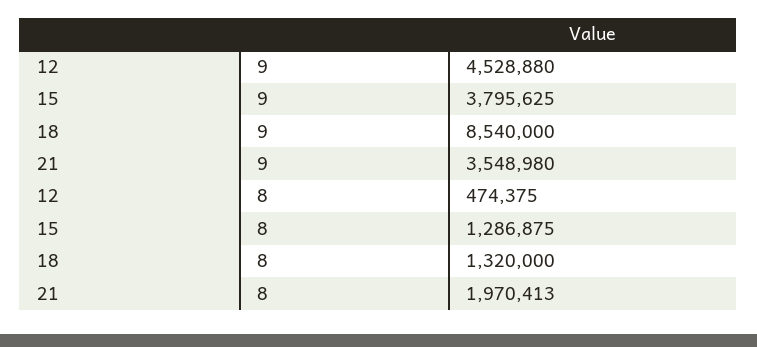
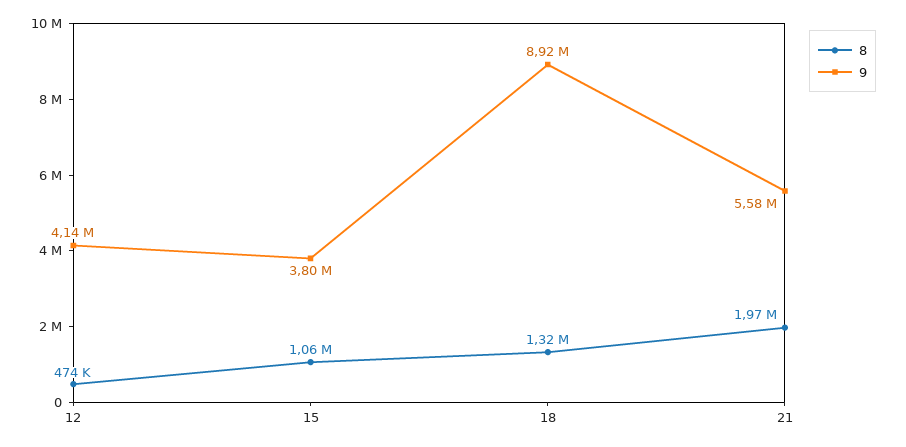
9, 12: 4528880 -> 4140000
9, 18: 8540000 -> 8920000
9, 21: 3548980 -> 5580000
8, 15: 1286875 -> 1060000

